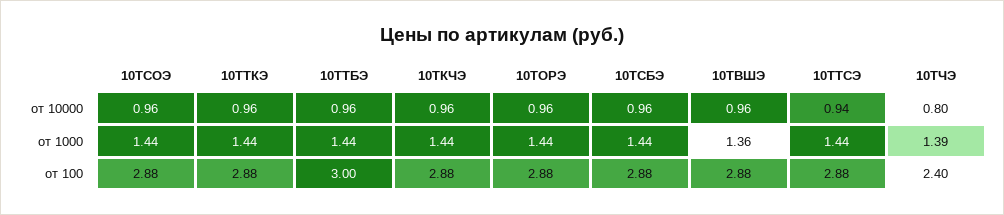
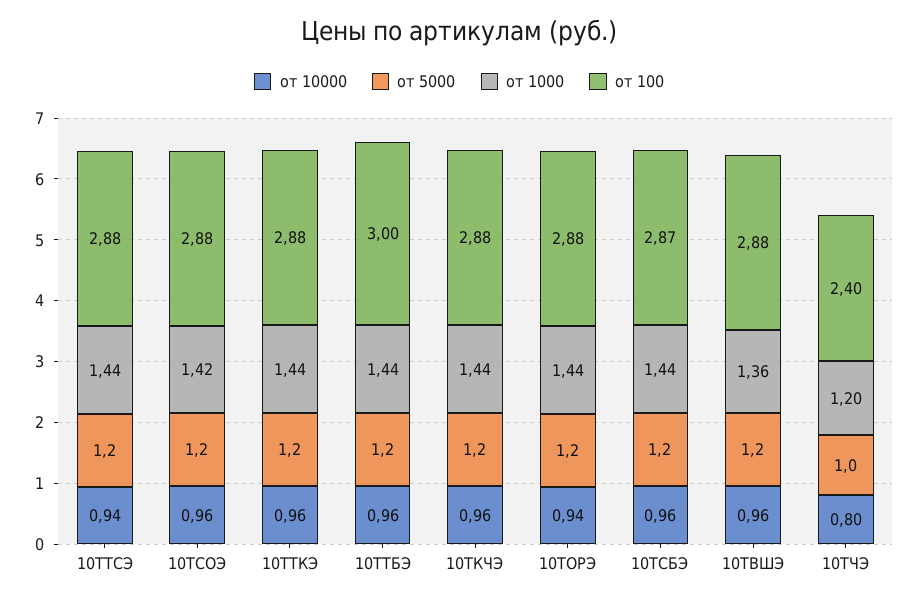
от 10000, 10ТОРЭ: 0.96 -> 0.94
от 1000, 10ТСОЭ: 1.44 -> 1.42
от 1000, 10ТЧЭ: 1.39 -> 1.2
от 100, 10ТСБЭ: 2.88 -> 2.87
от 5000, 10ТТСЭ: none -> 1.2
от 5000, 10ТСОЭ: none -> 1.2
от 5000, 10ТТКЭ: none -> 1.2
от 5000, 10ТТБЭ: none -> 1.2
от 5000, 10ТКЧЭ: none -> 1.2
от 5000, 10ТОРЭ: none -> 1.2
от 5000, 10ТСБЭ: none -> 1.2
от 5000, 10ТВШЭ: none -> 1.2
от 5000, 10ТЧЭ: none -> 1

